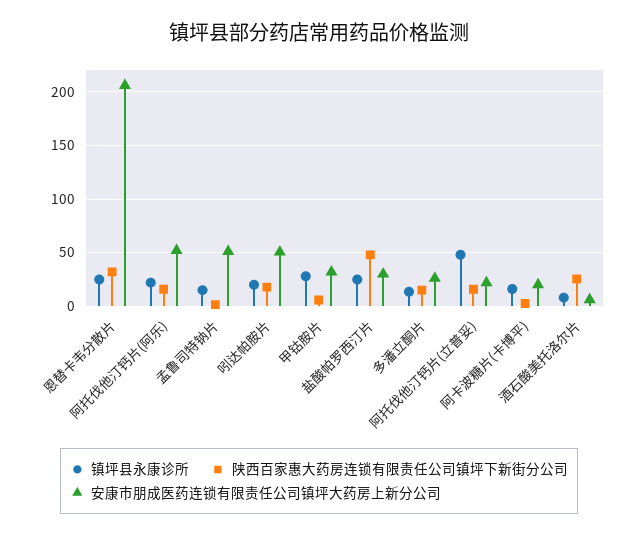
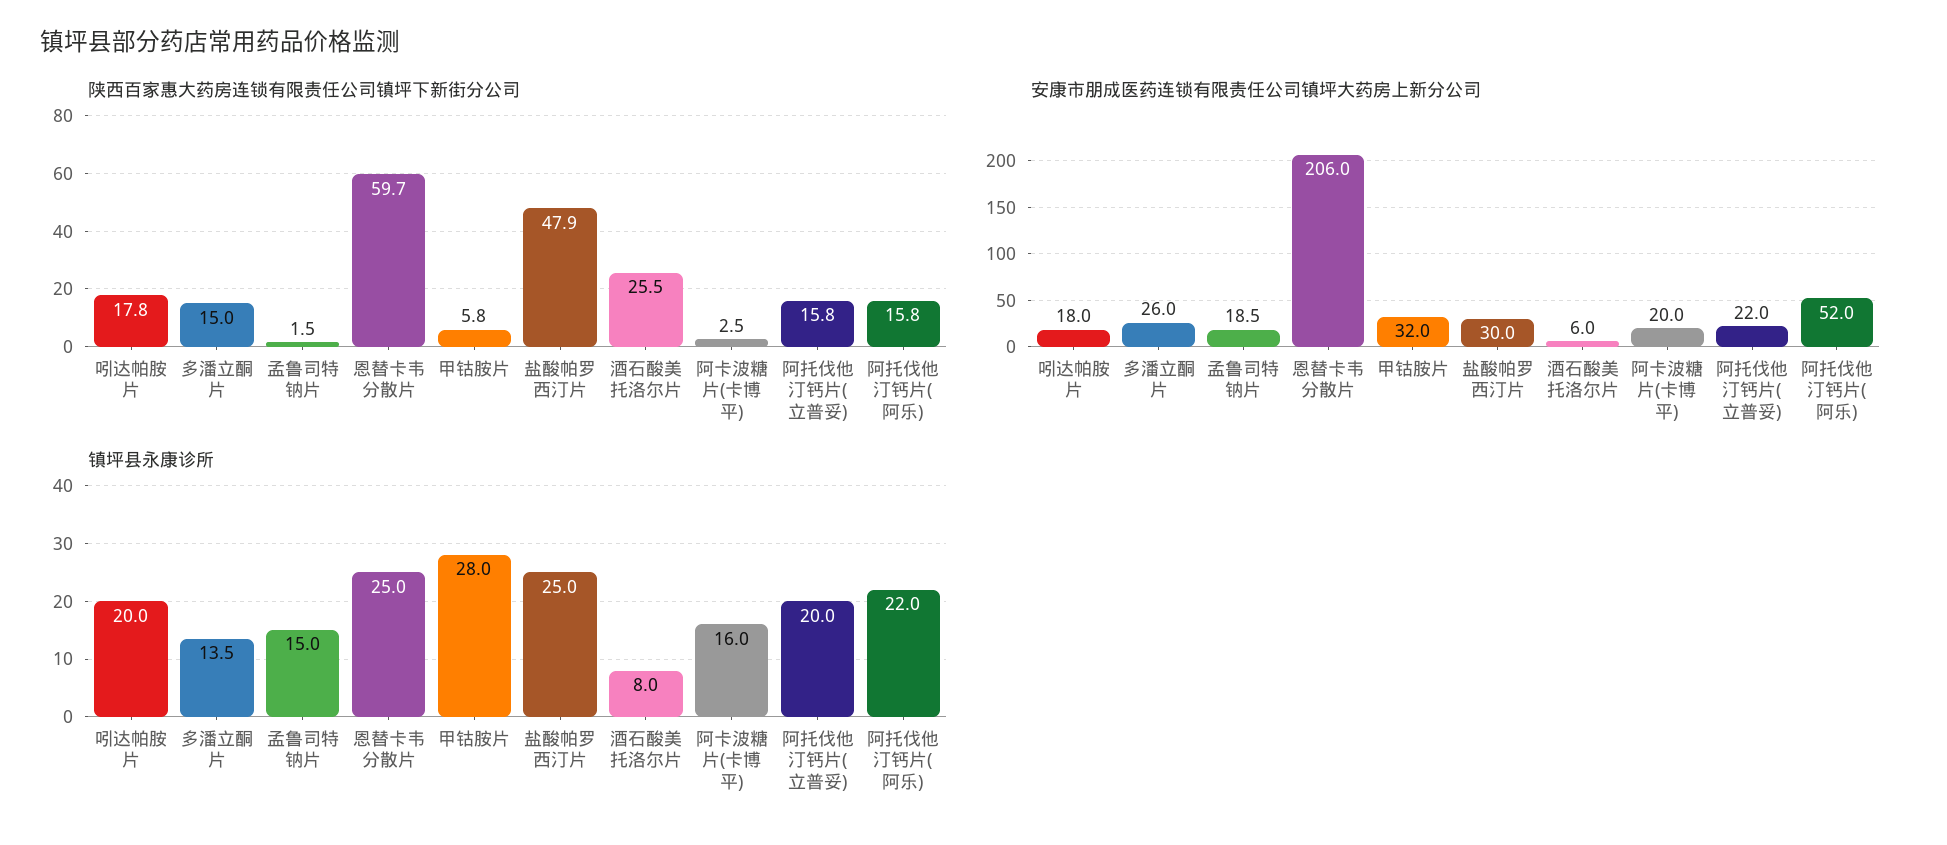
陕西百家惠大药房连锁有限责任公司镇坪下新街分公司, 恩替卡韦分散片: 30 -> 59.7
安康市朋成医药连锁有限责任公司镇坪大药房上新分公司, 孟鲁司特钠片: 50 -> 18.5
安康市朋成医药连锁有限责任公司镇坪大药房上新分公司, 吲达帕胺片: 50 -> 18
镇坪县永康诊所, 阿托伐他汀钙片(立普妥): 50 -> 20

